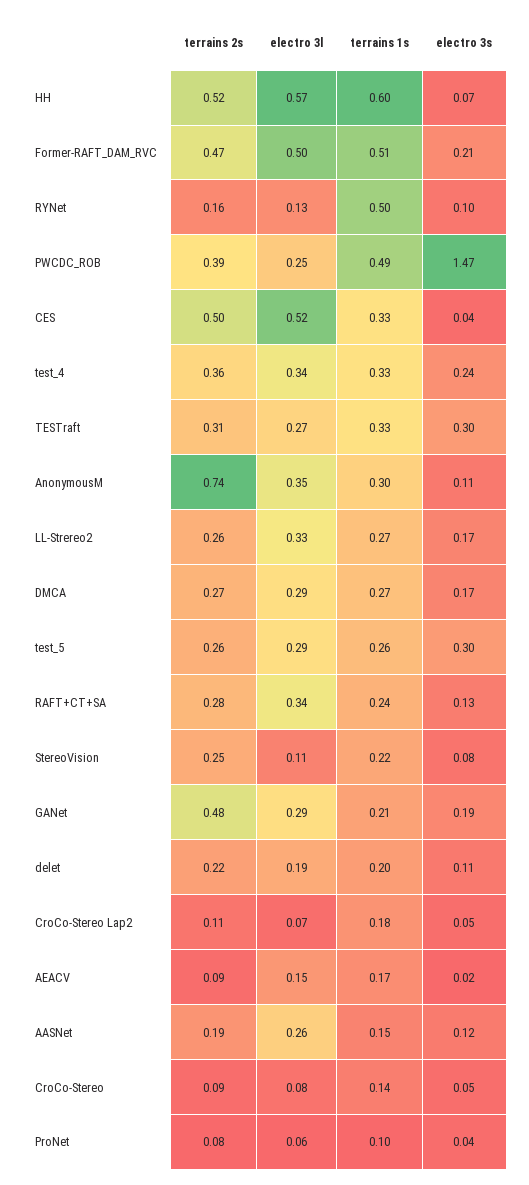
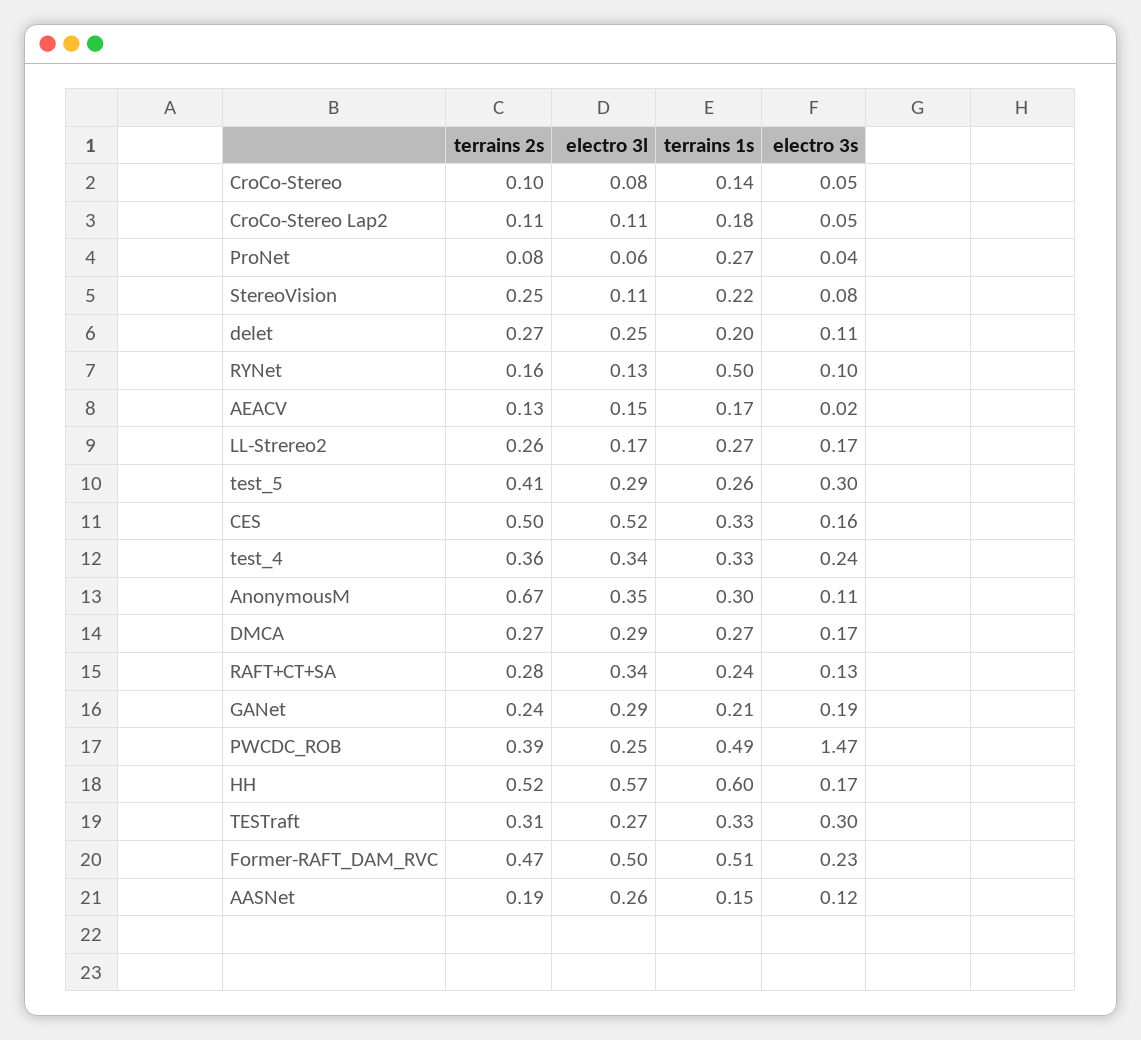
electro 3s, HH: 0.07 -> 0.17
electro 3s, Former-RAFT_DAM_RVC: 0.21 -> 0.23
electro 3s, CES: 0.04 -> 0.16
terrains 2s, AnonymousM: 0.74 -> 0.67
electro 3l, LL-Strereo2: 0.33 -> 0.17
terrains 2s, test_5: 0.26 -> 0.41
terrains 2s, GANet: 0.48 -> 0.24
terrains 2s, delet: 0.22 -> 0.27
electro 3l, delet: 0.19 -> 0.25
electro 3l, CroCo-Stereo Lap2: 0.07 -> 0.11
terrains 2s, AEACV: 0.09 -> 0.13
terrains 2s, CroCo-Stereo: 0.09 -> 0.1
terrains 1s, ProNet: 0.1 -> 0.27

